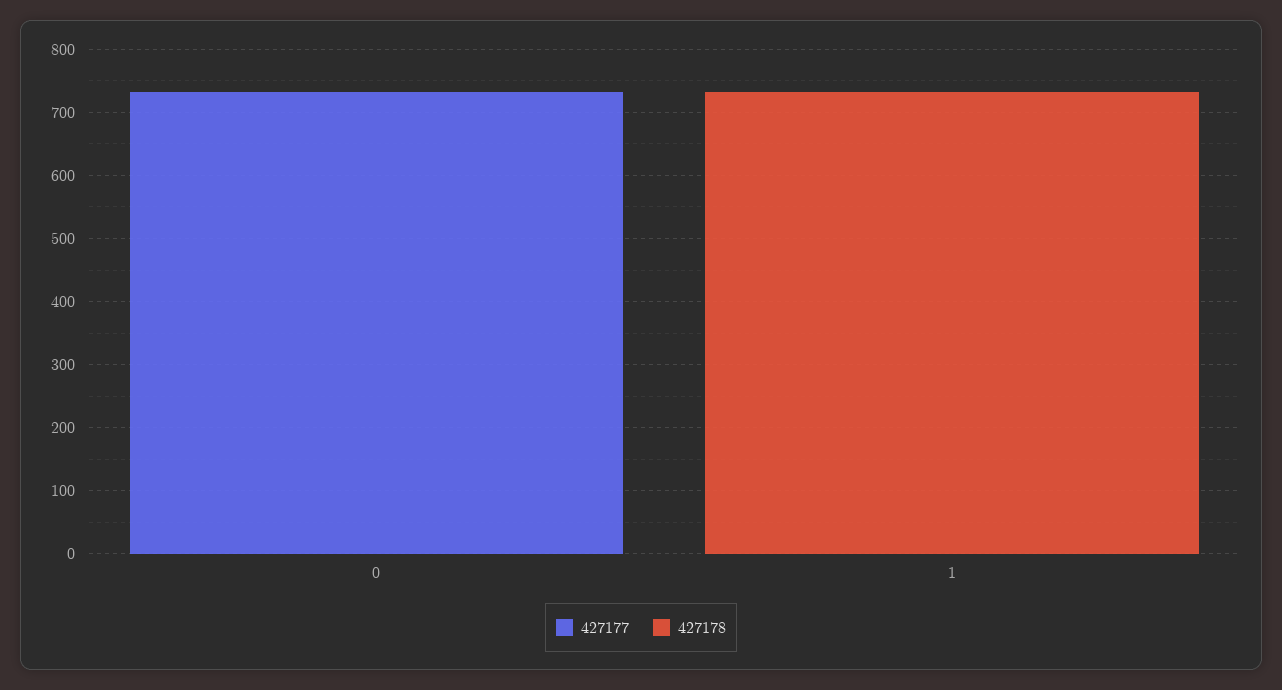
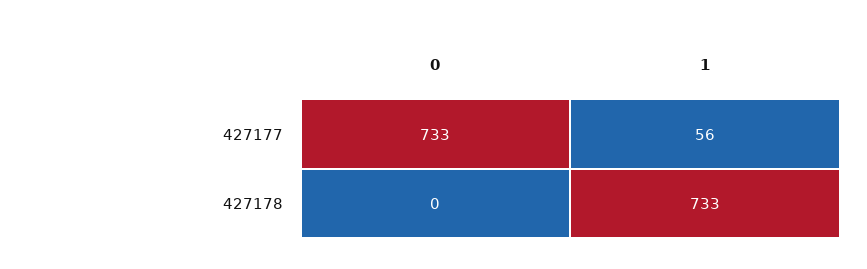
427177, 1: 0 -> 56

